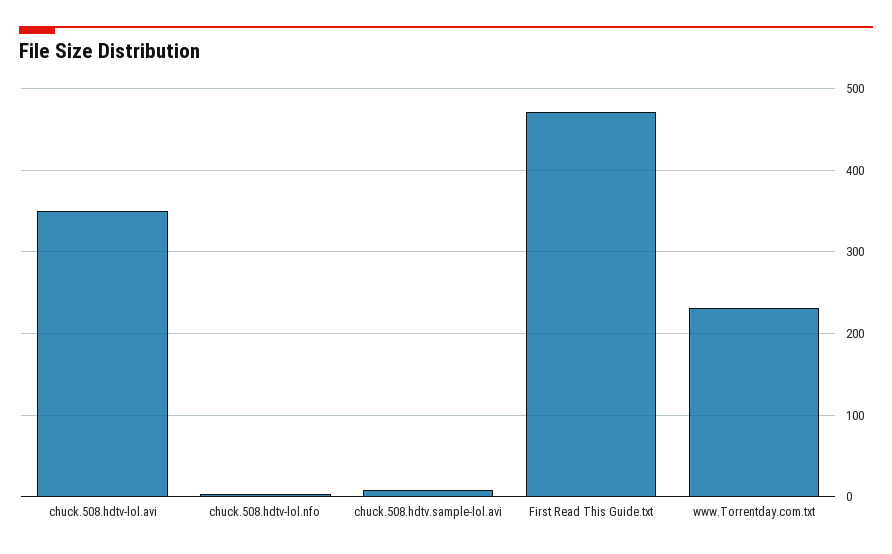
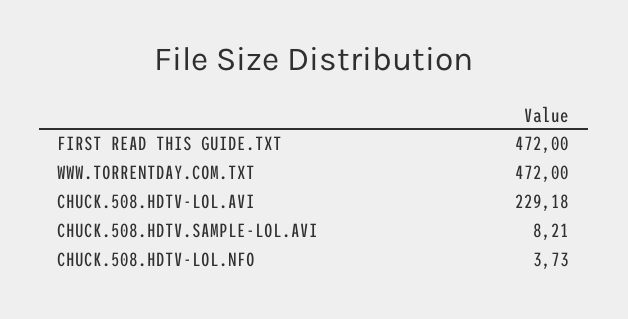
chuck.508.hdtv-lol.avi: 350 -> 229.18
www.Torrentday.com.txt: 230 -> 472

